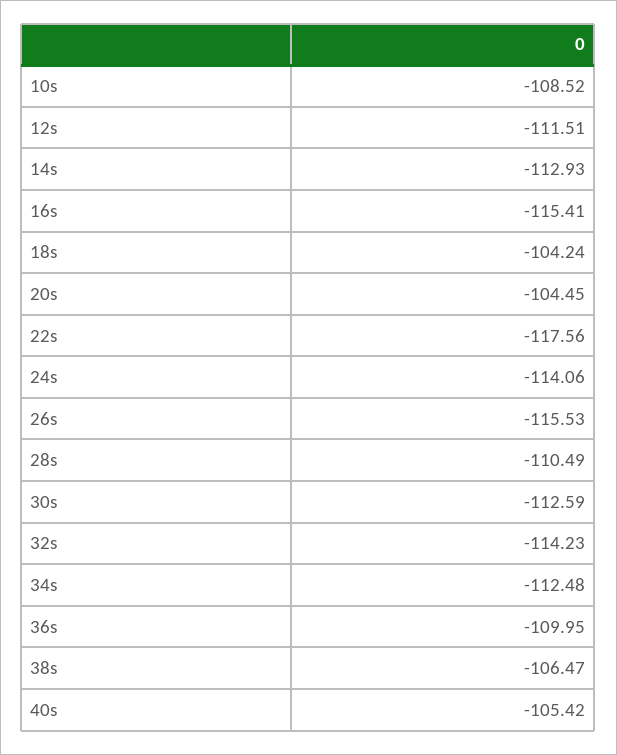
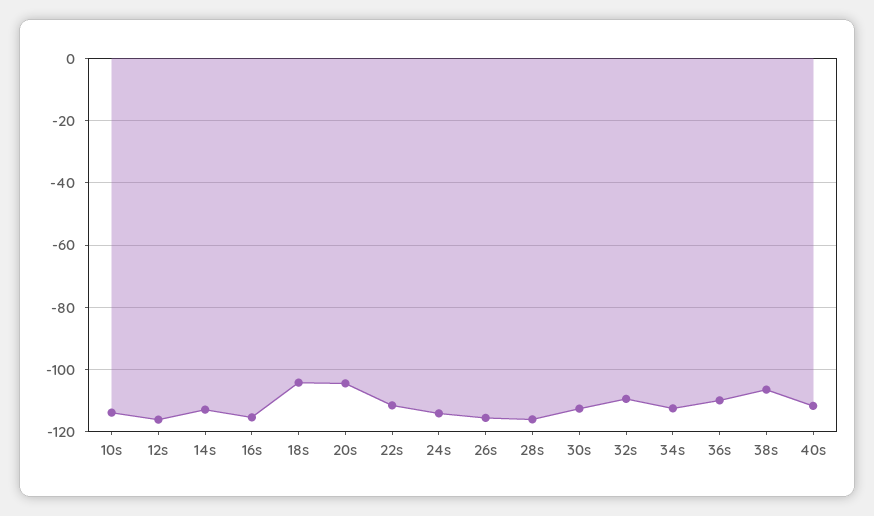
10s: -108.52 -> -114
12s: -111.51 -> -116
22s: -117.56 -> -112
28s: -110.49 -> -116
32s: -114.23 -> -110
40s: -105.42 -> -112

